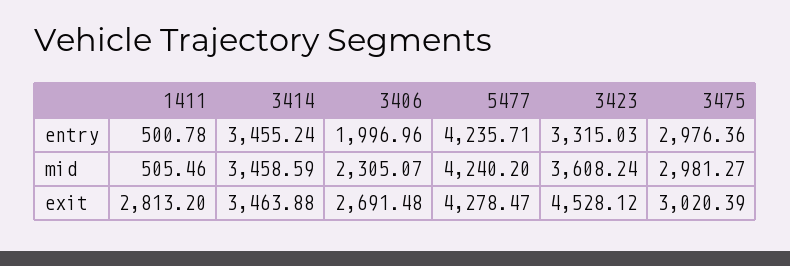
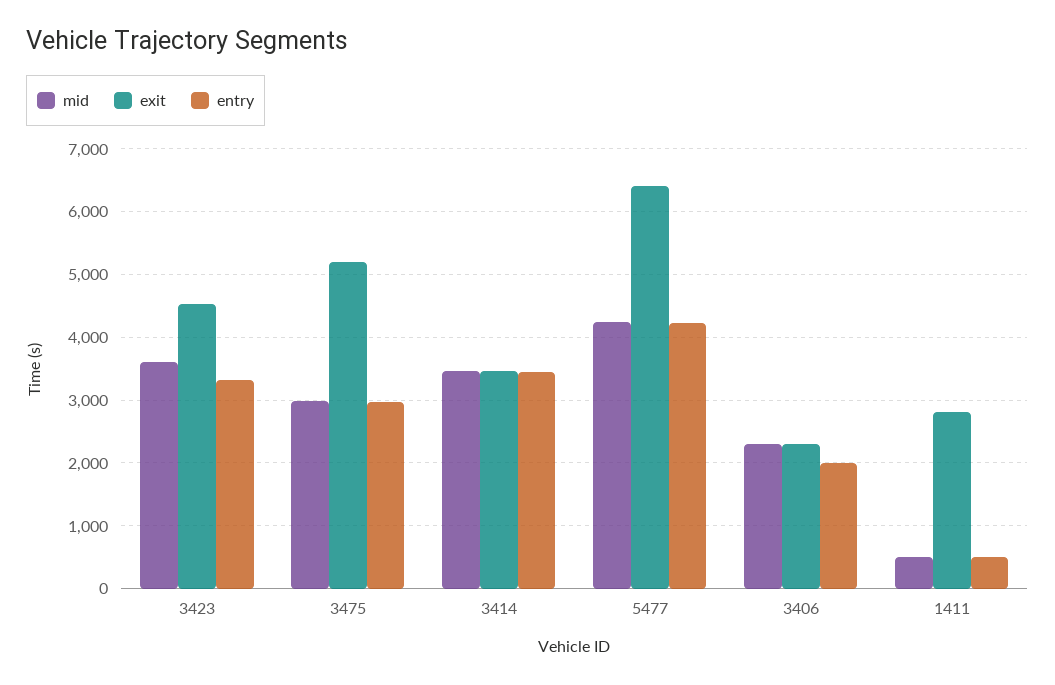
exit, 3406: 2691.48 -> 2300
exit, 5477: 4278.47 -> 6400
exit, 3475: 3020.39 -> 5200

